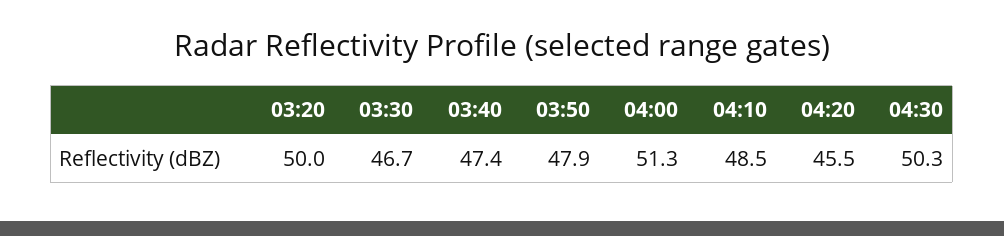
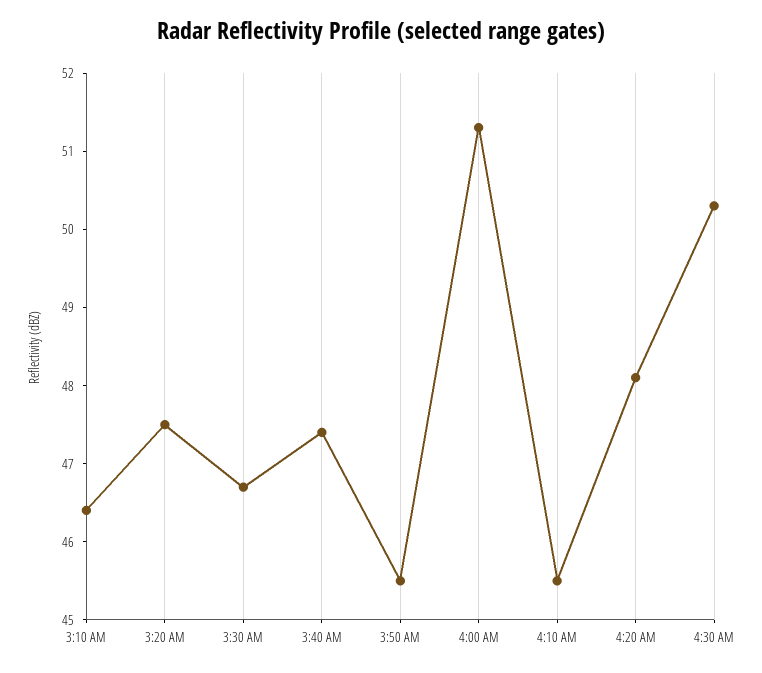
03:20: 50 -> 47.5
03:50: 47.9 -> 45.5
04:10: 48.5 -> 45.5
04:20: 45.5 -> 48
3:10 AM: none -> 46.5

